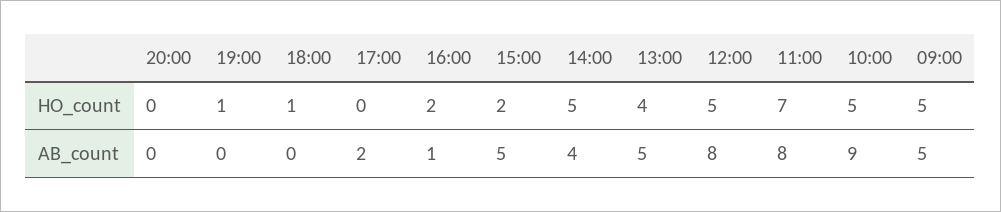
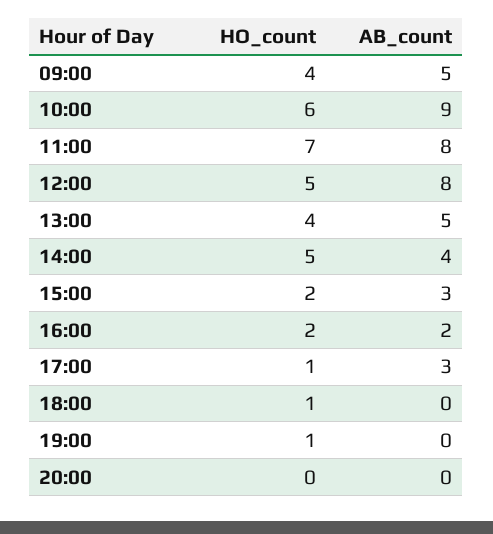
17:00, HO_count: 0 -> 1
10:00, HO_count: 5 -> 6
09:00, HO_count: 5 -> 4
17:00, AB_count: 2 -> 3
16:00, AB_count: 1 -> 2
15:00, AB_count: 5 -> 3

